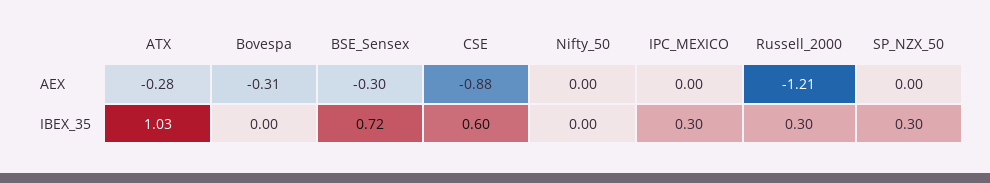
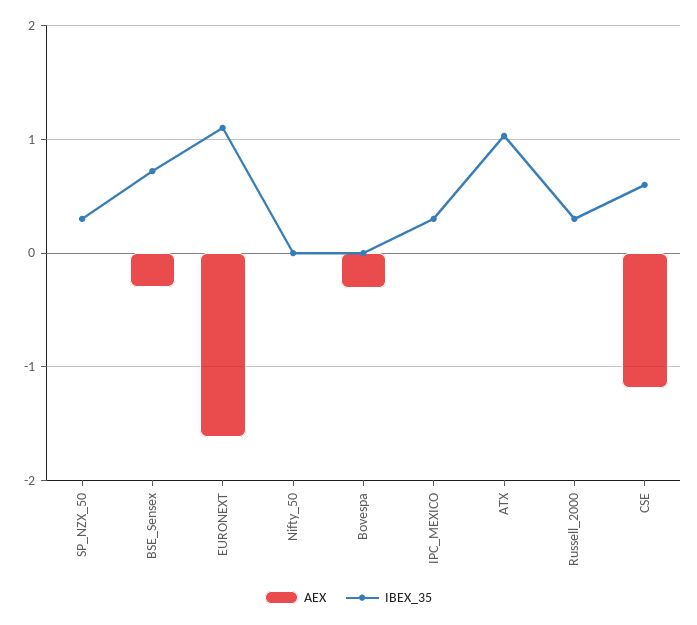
AEX, ATX: -0.28 -> 0
AEX, CSE: -0.88 -> -1.2
AEX, Russell_2000: -1.21 -> 0
AEX, EURONEXT: none -> -1.6
IBEX_35, EURONEXT: none -> 1.1

